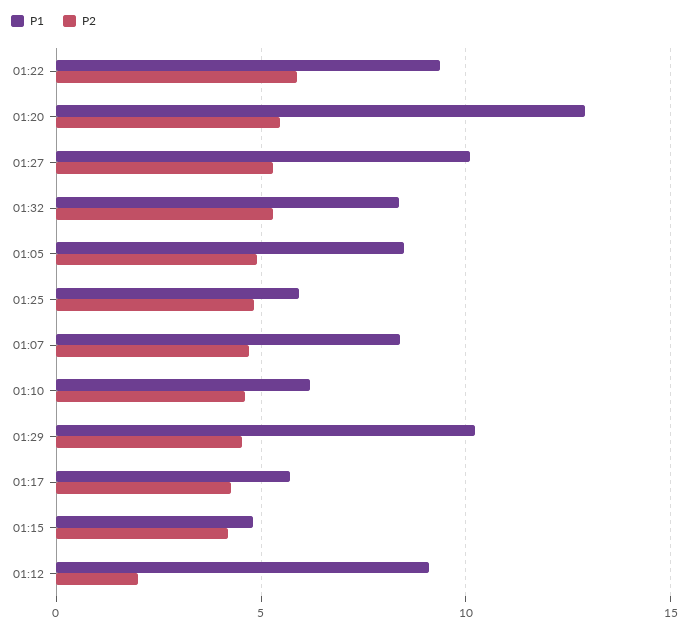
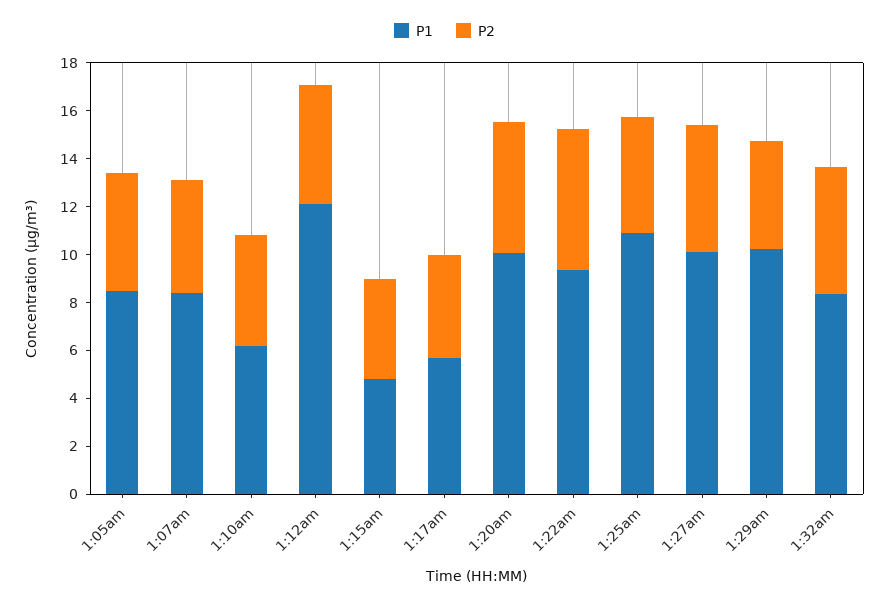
P1, 01:20: 13 -> 10
P1, 01:25: 6 -> 11
P1, 01:12: 9 -> 12
P2, 01:12: 2 -> 5

